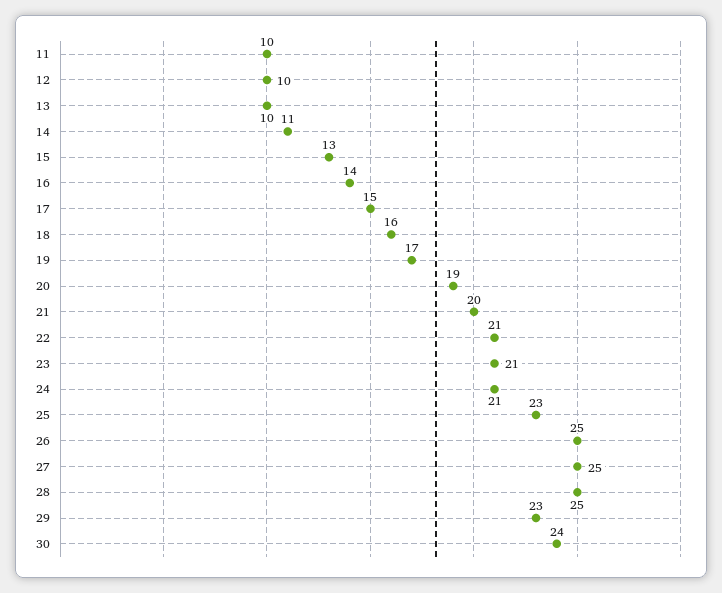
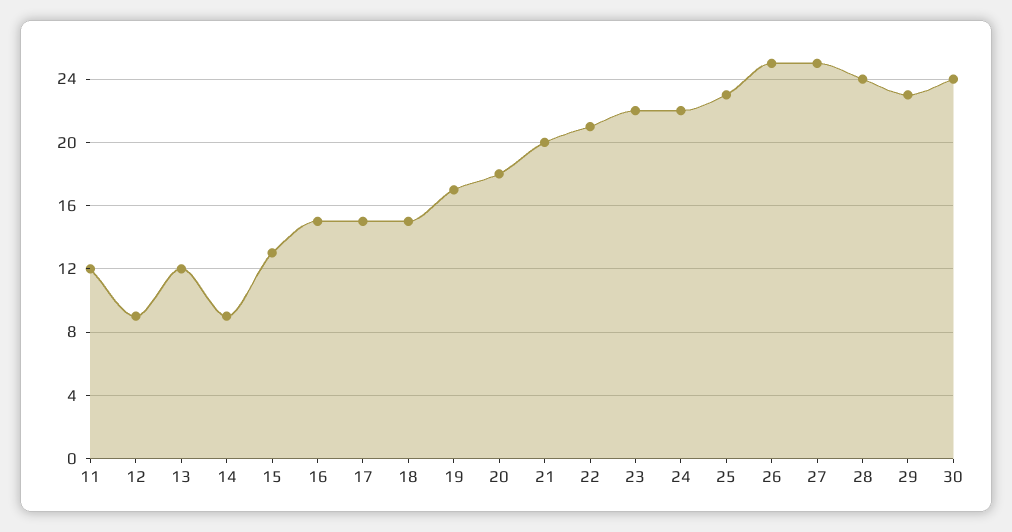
11: 10 -> 12
12: 10 -> 9
13: 10 -> 12
14: 11 -> 9
16: 14 -> 15
18: 16 -> 15
20: 19 -> 18
23: 21 -> 22
24: 21 -> 22
28: 25 -> 24

